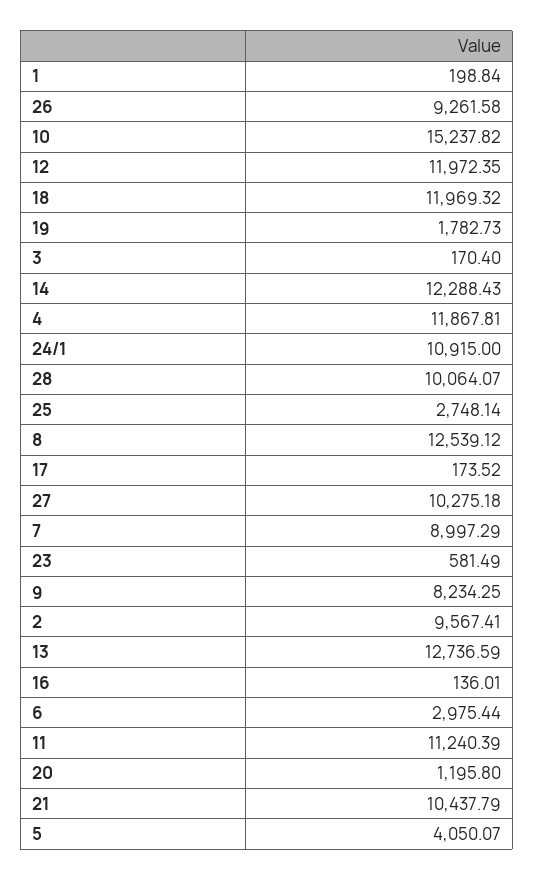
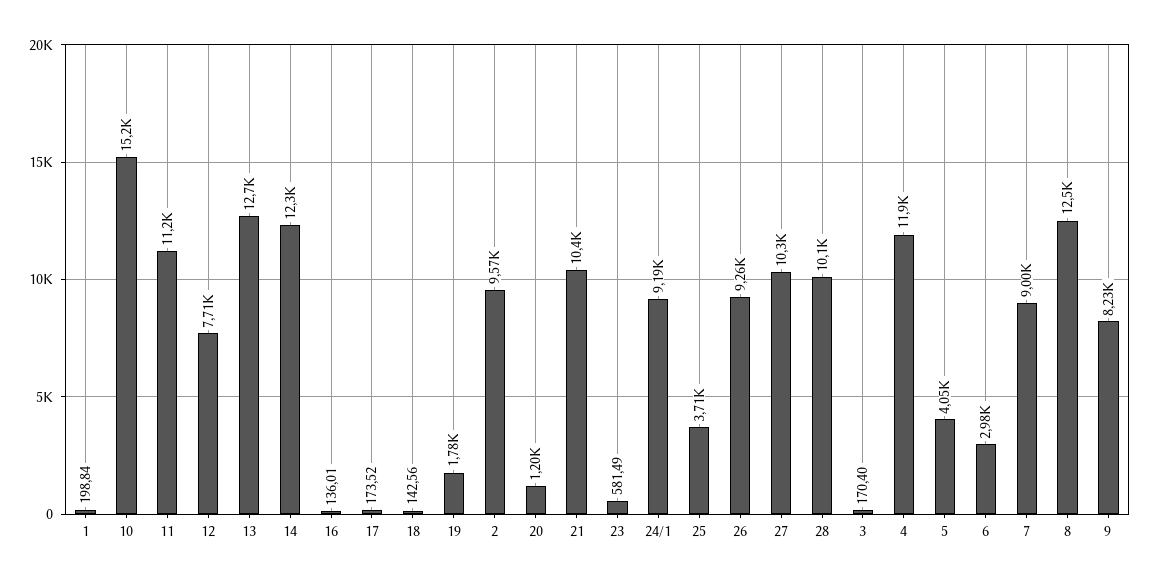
12: 11972.35 -> 7710
18: 11969.32 -> 142.56
24/1: 10915 -> 9190
25: 2748.14 -> 3710

